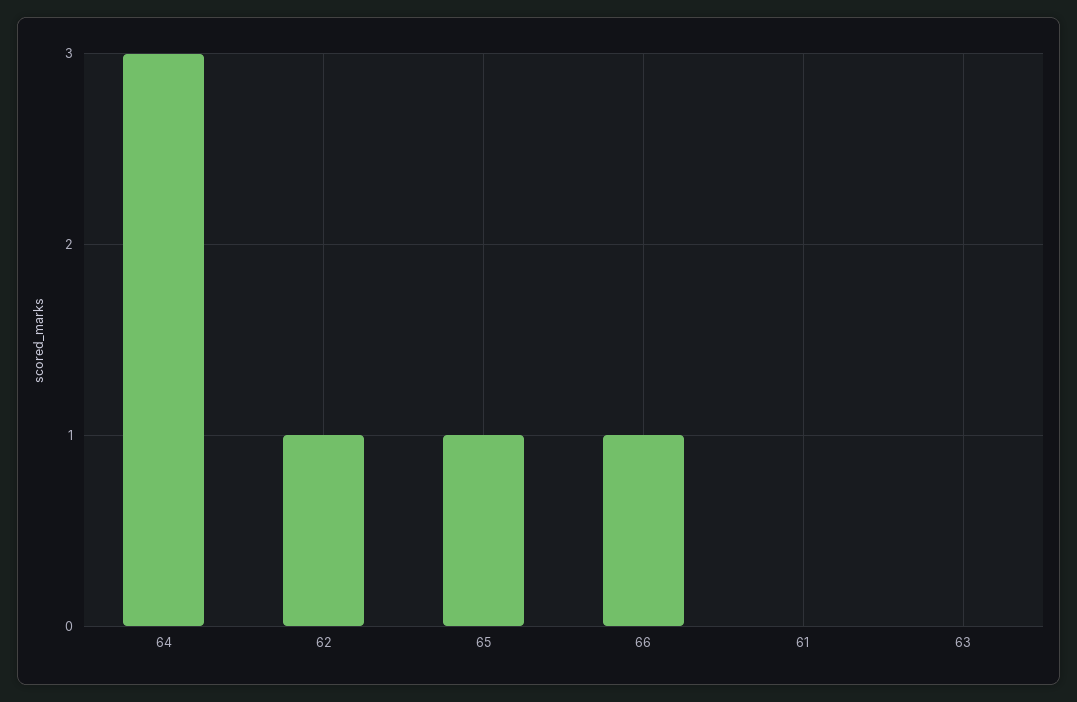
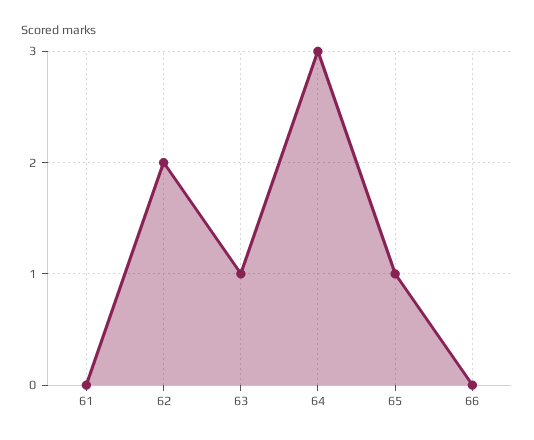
62: 1 -> 2
66: 1 -> 0
63: 0 -> 1

